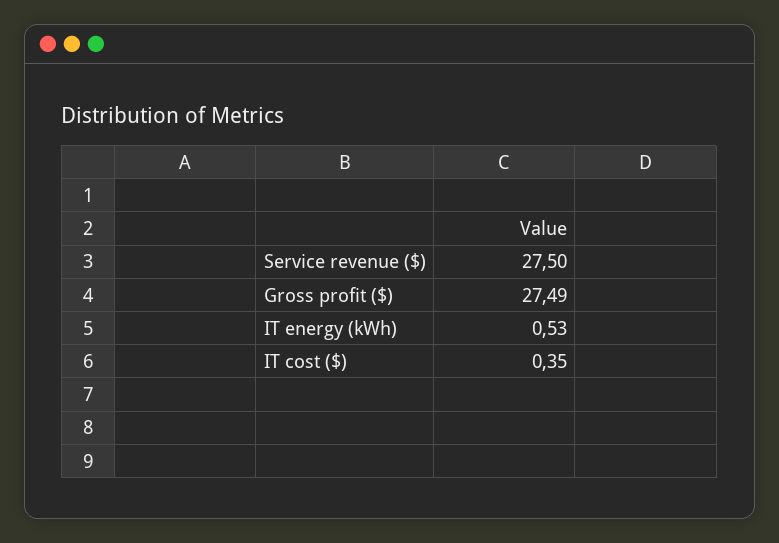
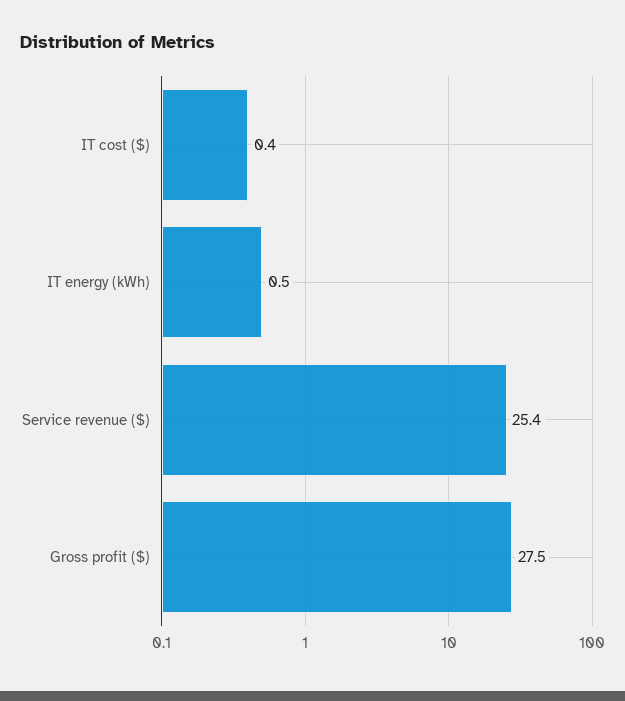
Service revenue ($): 27.5 -> 25.4

